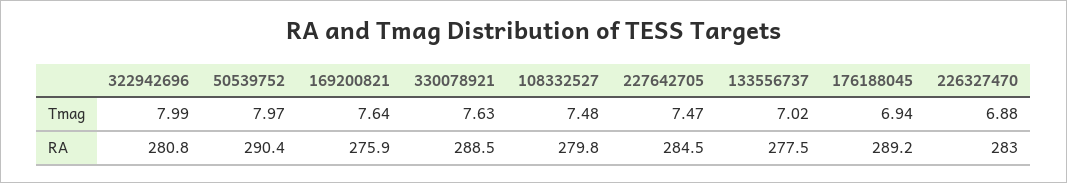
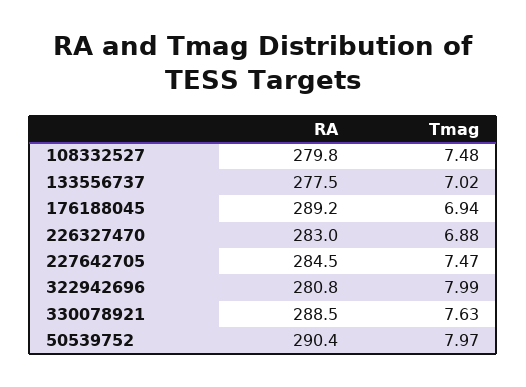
169200821, Tmag: 7.64 -> none
169200821, RA: 275.9 -> none

